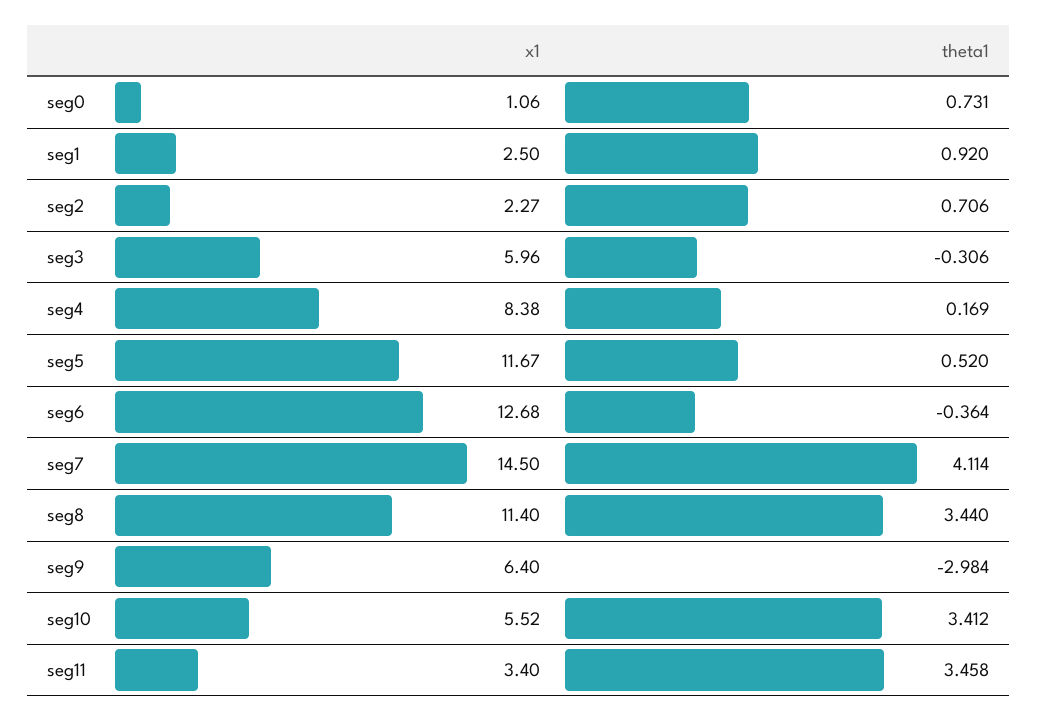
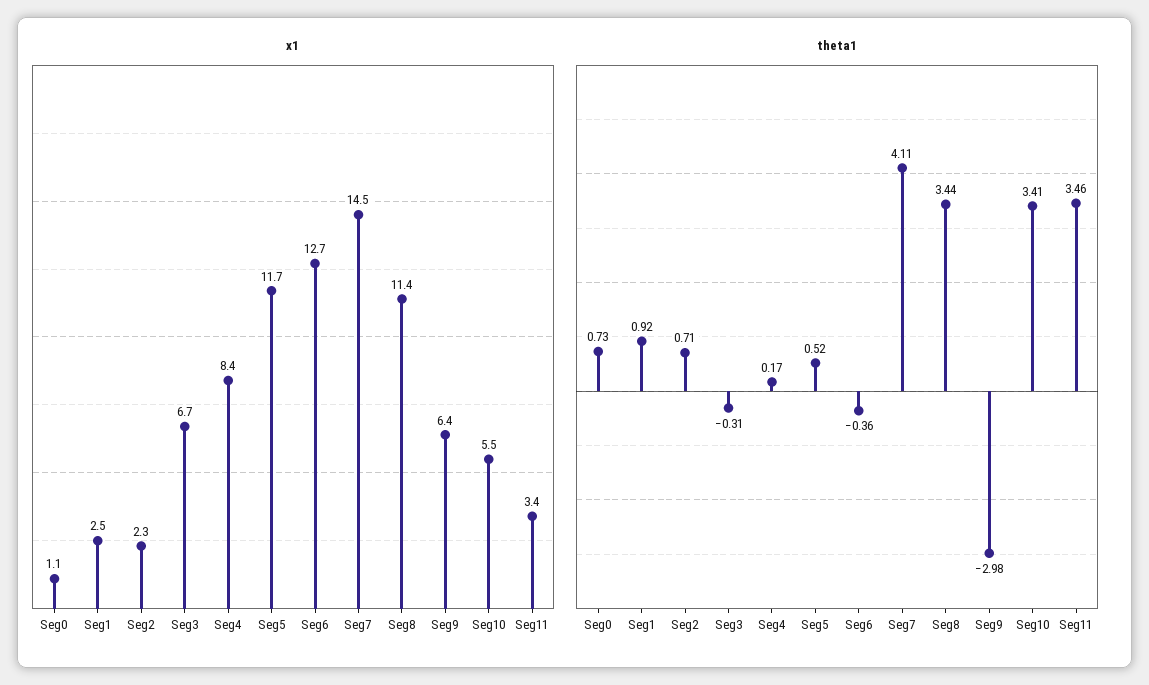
x1, seg3: 5.96 -> 6.7

